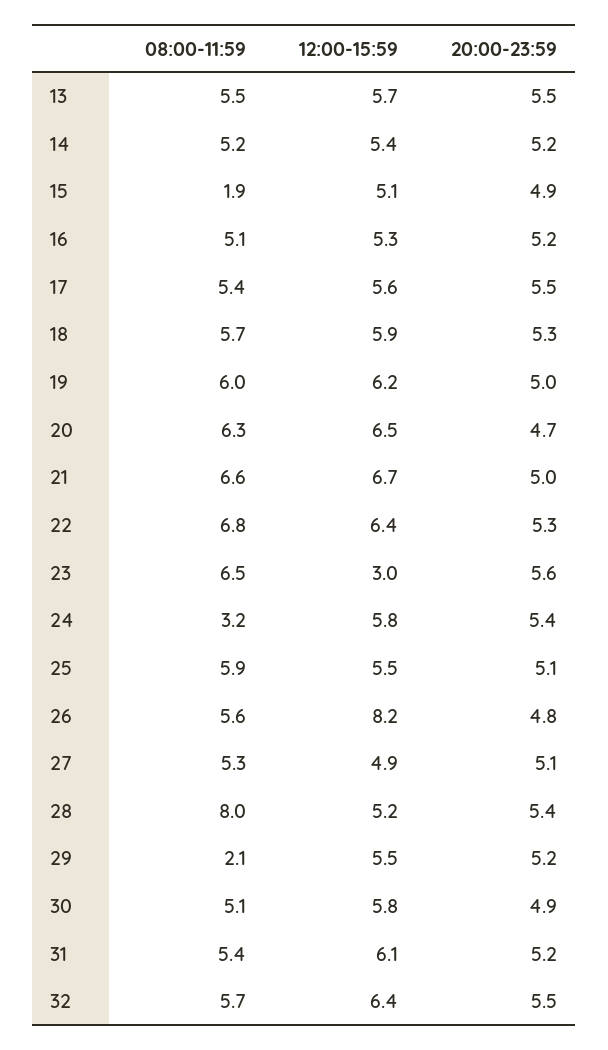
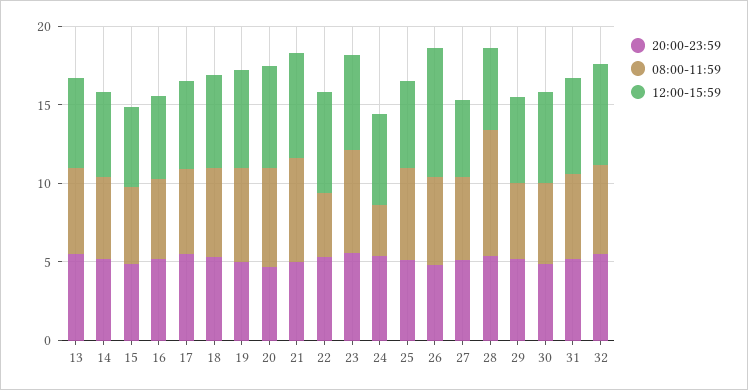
08:00-11:59, 15: 1.9 -> 5
08:00-11:59, 22: 6.8 -> 4
12:00-15:59, 23: 3 -> 6
08:00-11:59, 29: 2.1 -> 5

